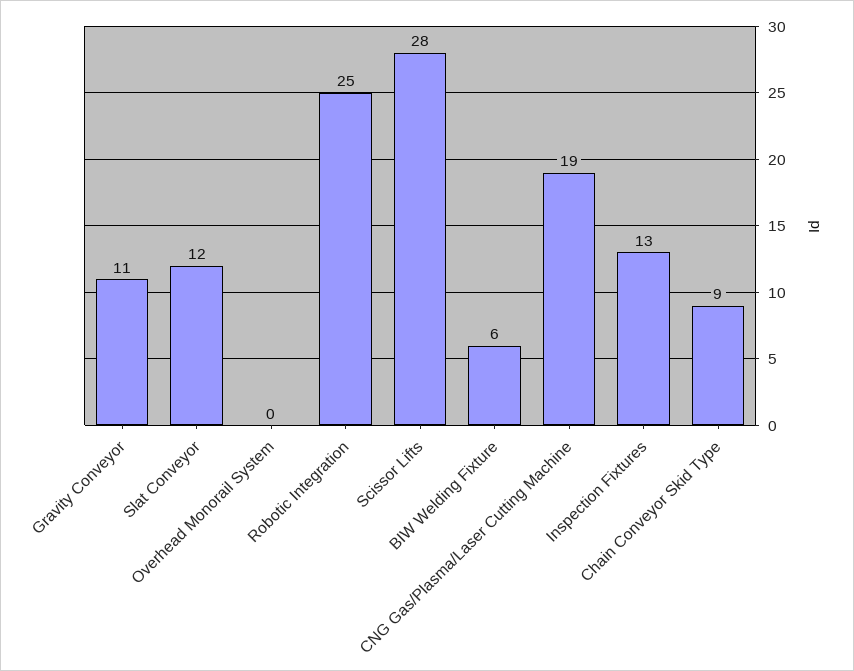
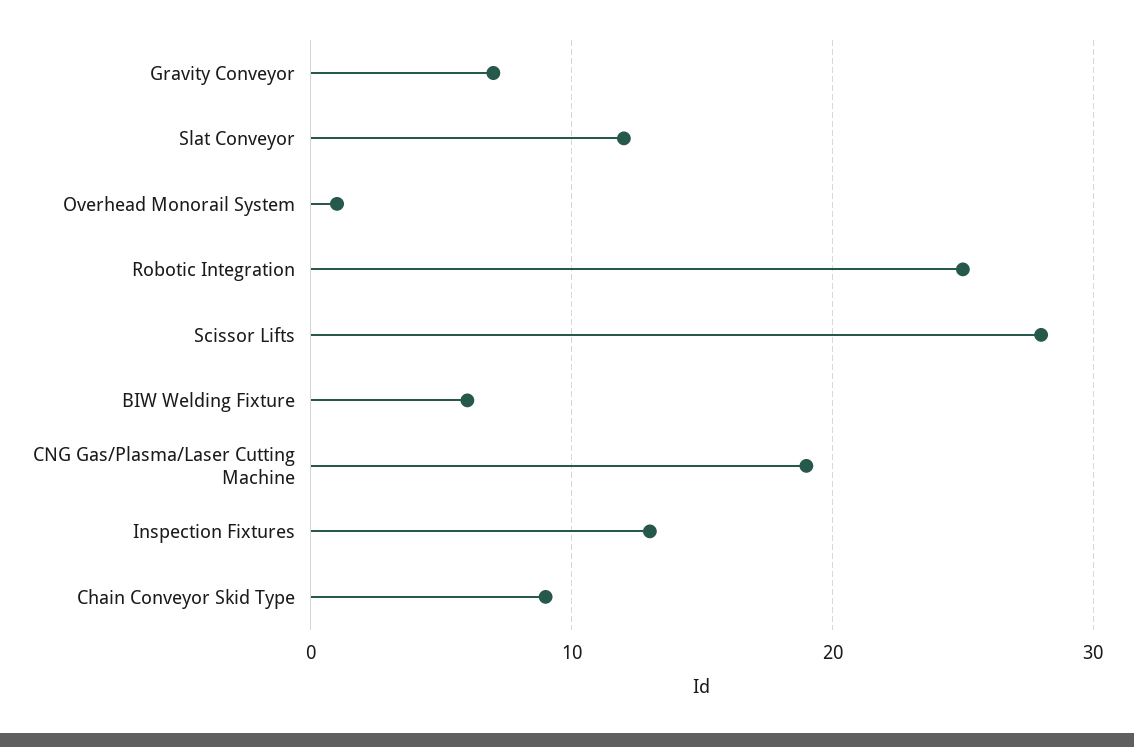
Gravity Conveyor: 11 -> 7
Overhead Monorail System: 0 -> 1

